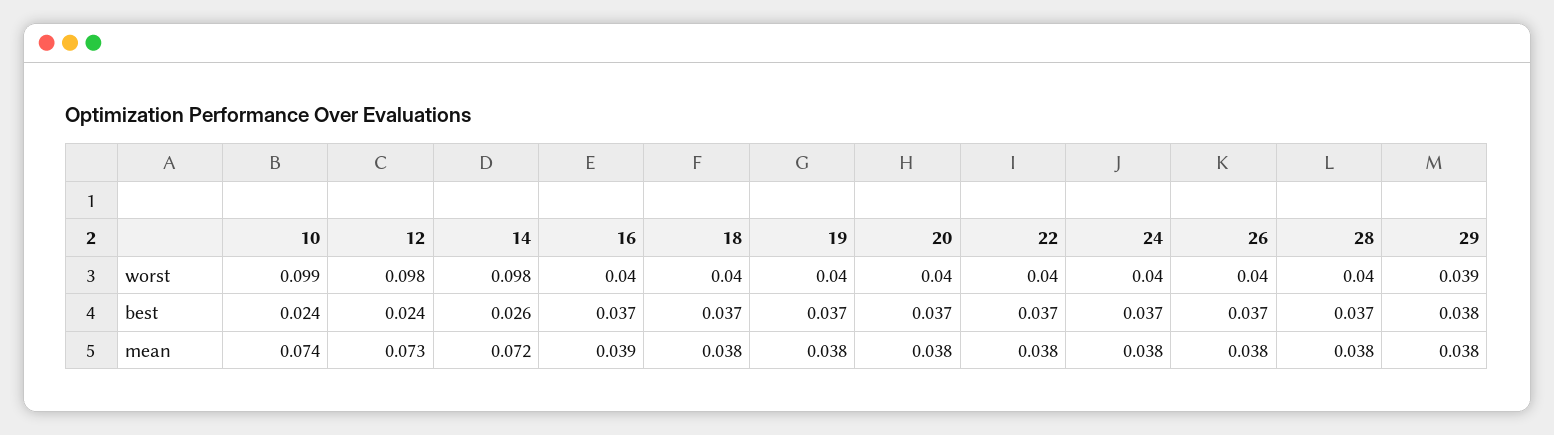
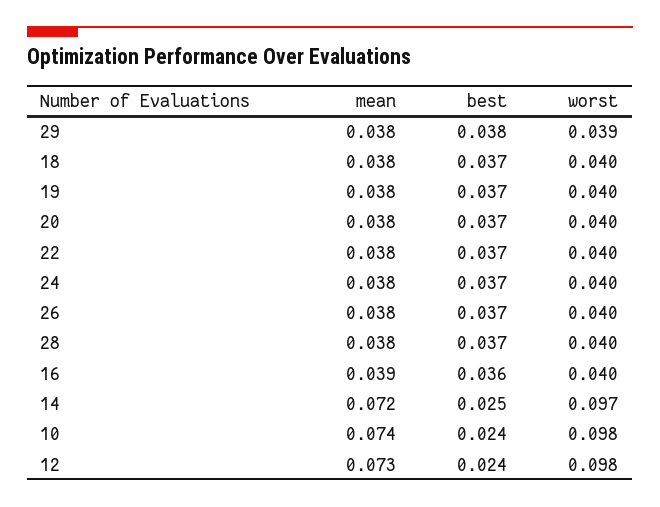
10, worst: 0.099 -> 0.098
14, worst: 0.098 -> 0.097
14, best: 0.026 -> 0.025
16, best: 0.037 -> 0.036

